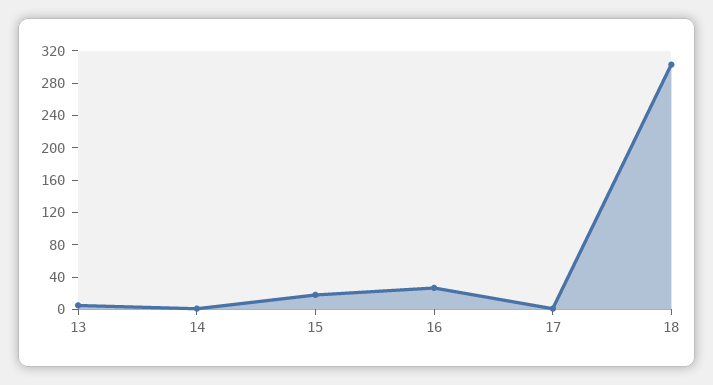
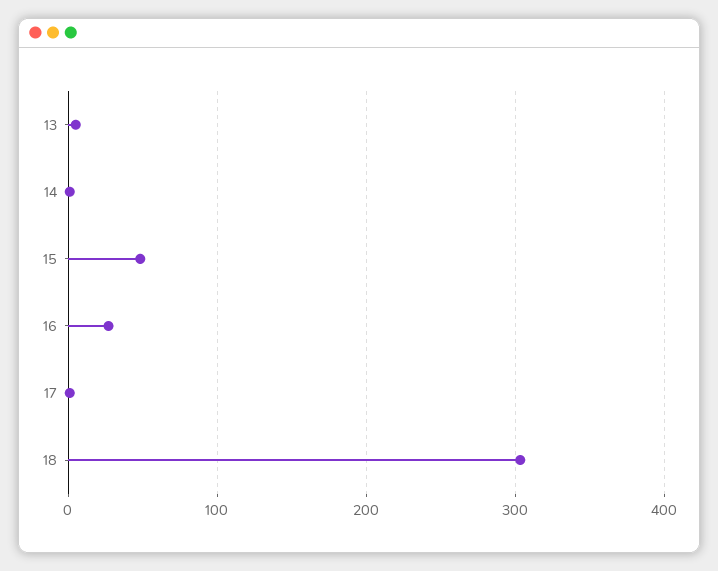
15: 20 -> 50

